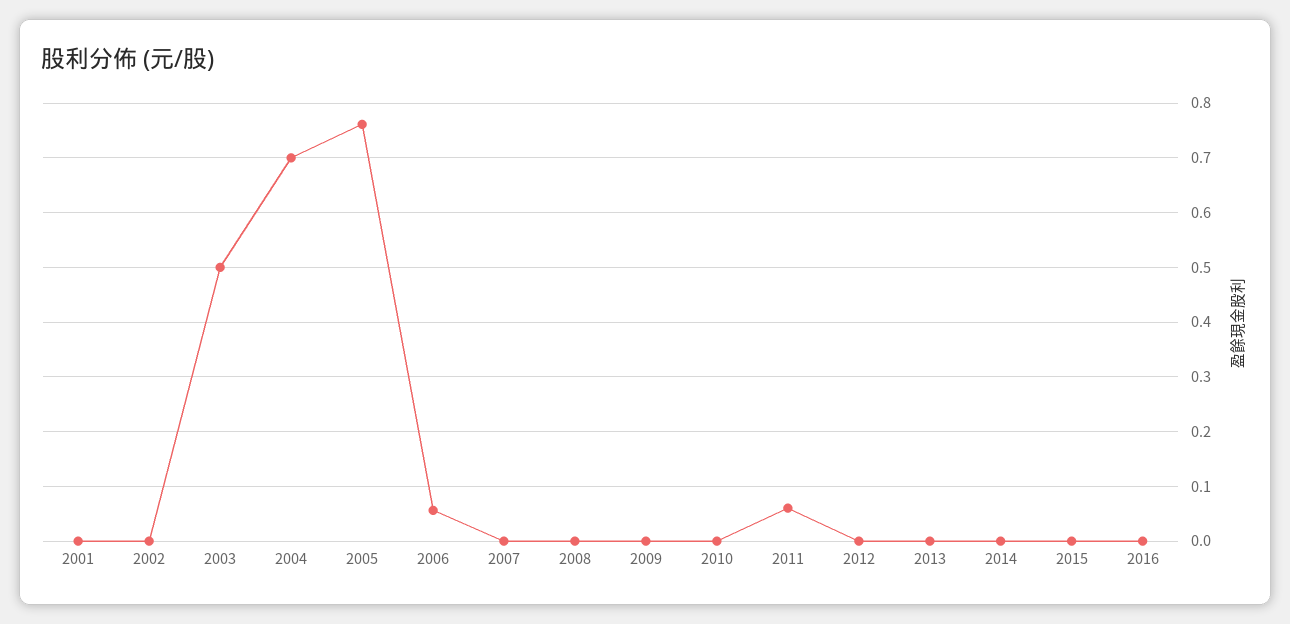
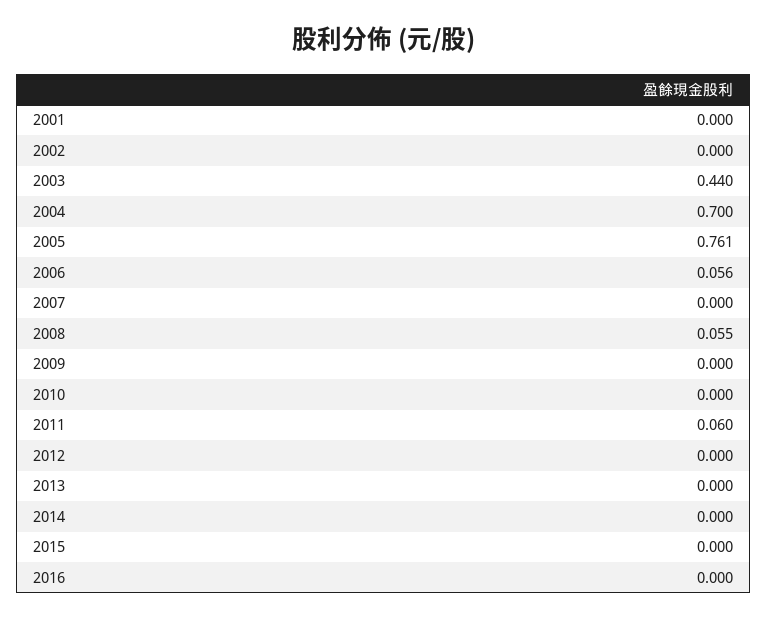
2003: 0.5 -> 0.44
2008: 0 -> 0.055

